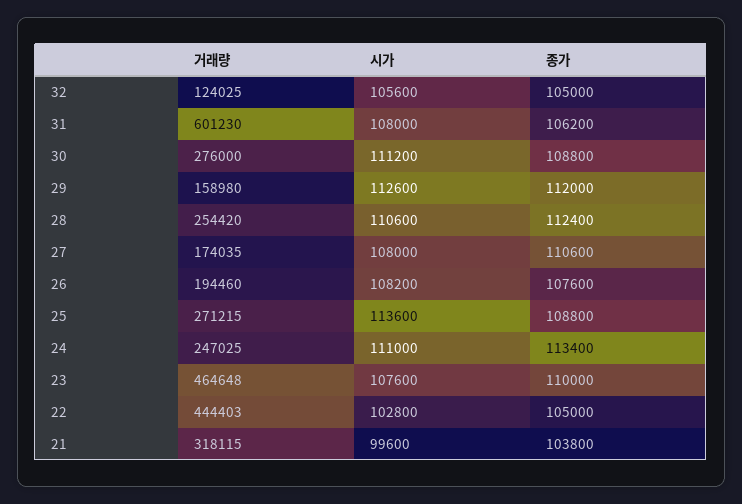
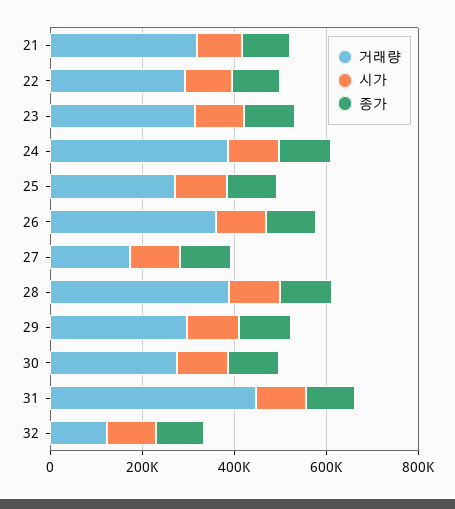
거래량, 31: 601230 -> 450000
거래량, 29: 158980 -> 300000
거래량, 28: 254420 -> 400000
거래량, 26: 194460 -> 350000
거래량, 24: 247025 -> 400000
거래량, 23: 464648 -> 300000
거래량, 22: 444403 -> 300000

